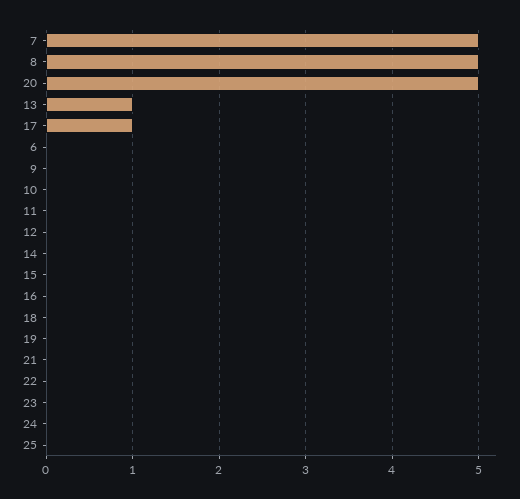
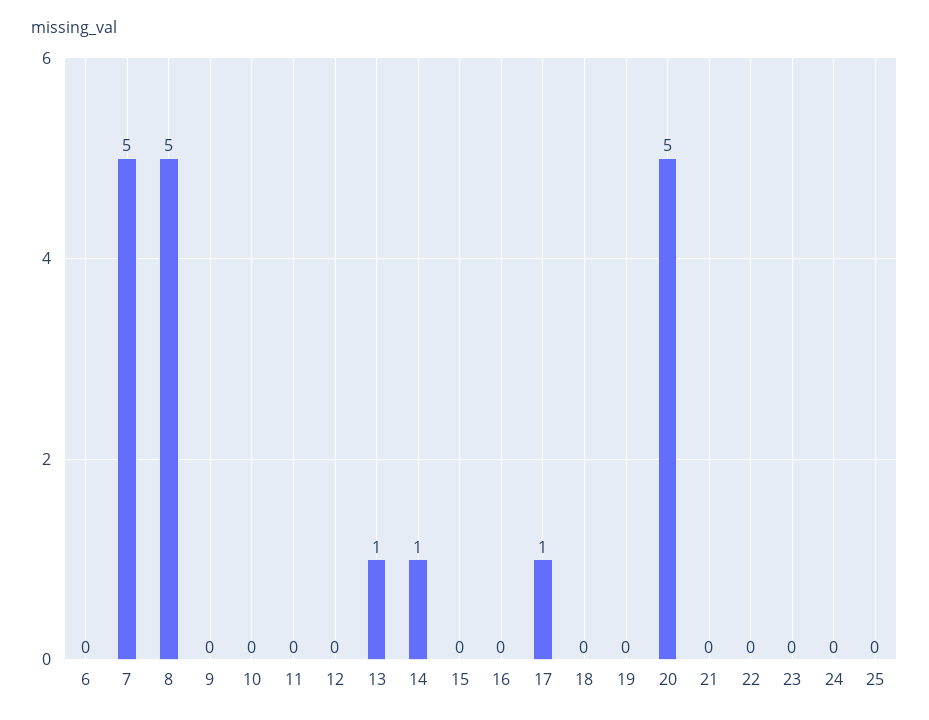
14: 0 -> 1

